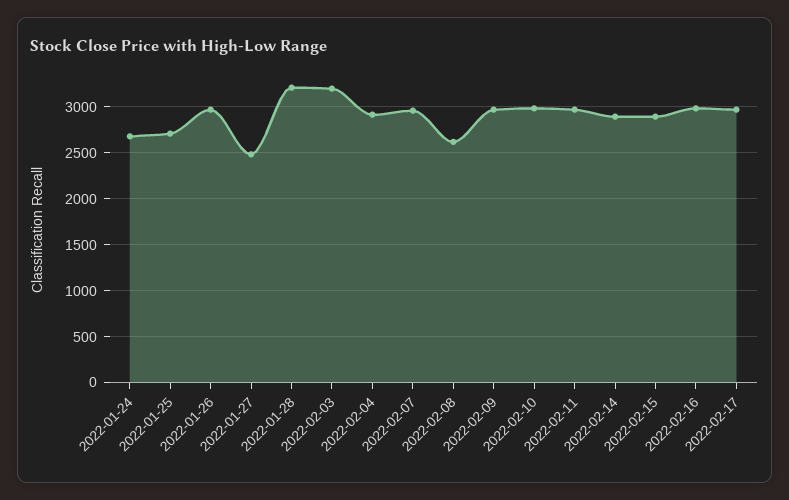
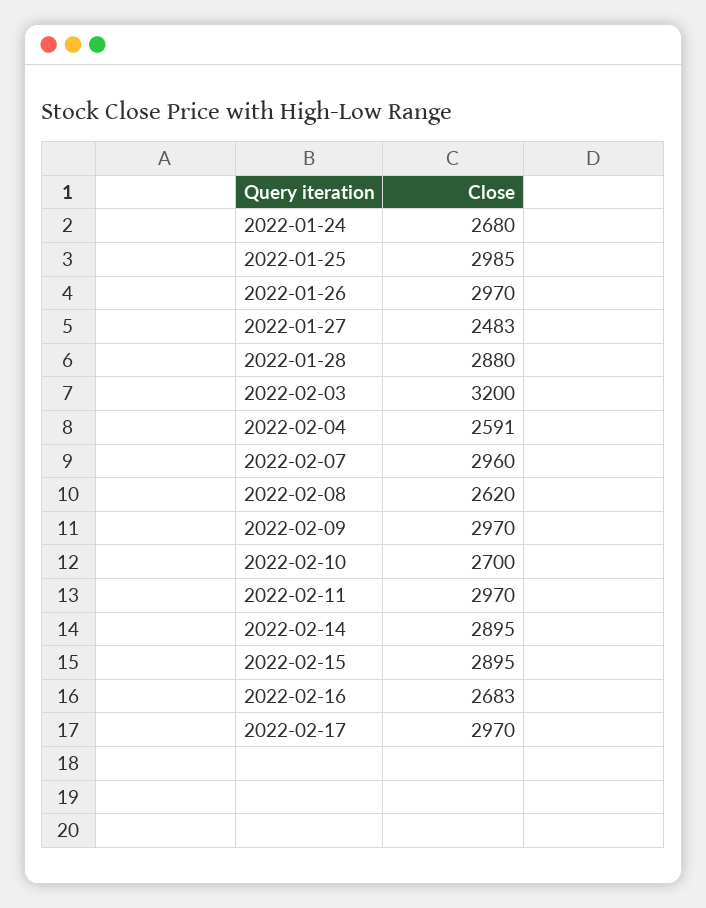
2022-01-25: 2700 -> 2985
2022-01-28: 3200 -> 2880
2022-02-04: 2900 -> 2591
2022-02-10: 3000 -> 2700
2022-02-16: 3000 -> 2683

